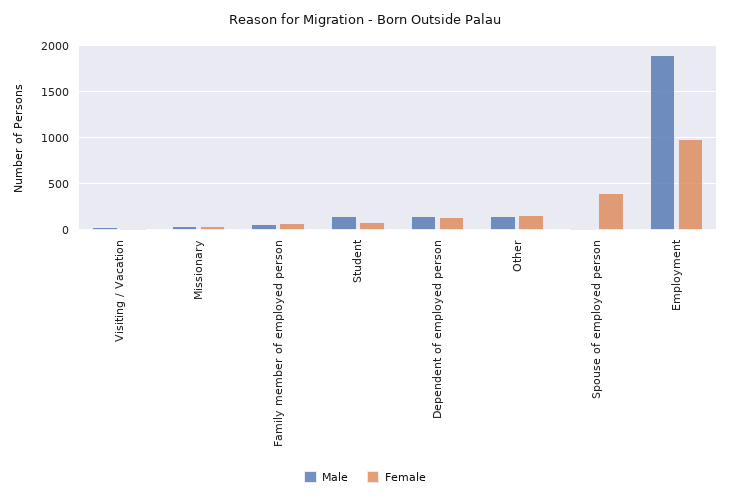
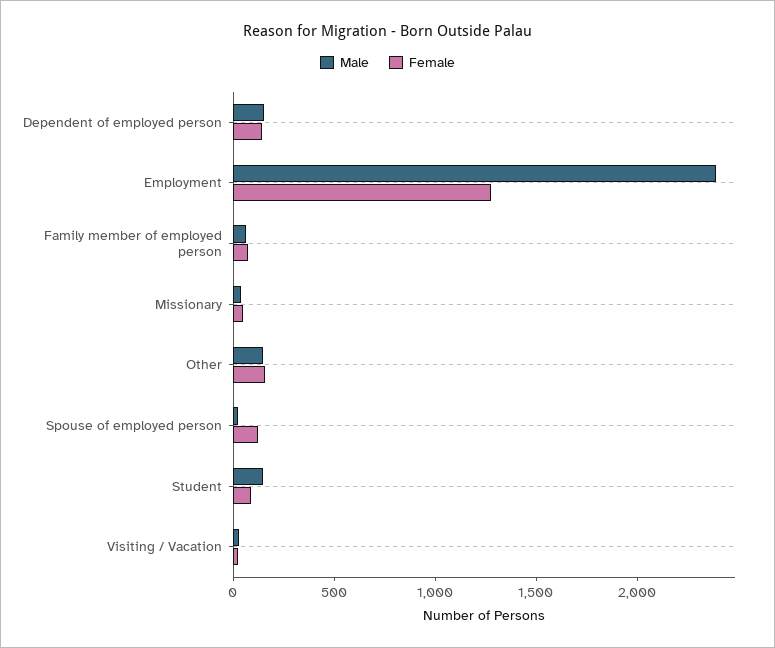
Female, Spouse of employed person: 400 -> 100
Male, Employment: 1900 -> 2400
Female, Employment: 1000 -> 1300

